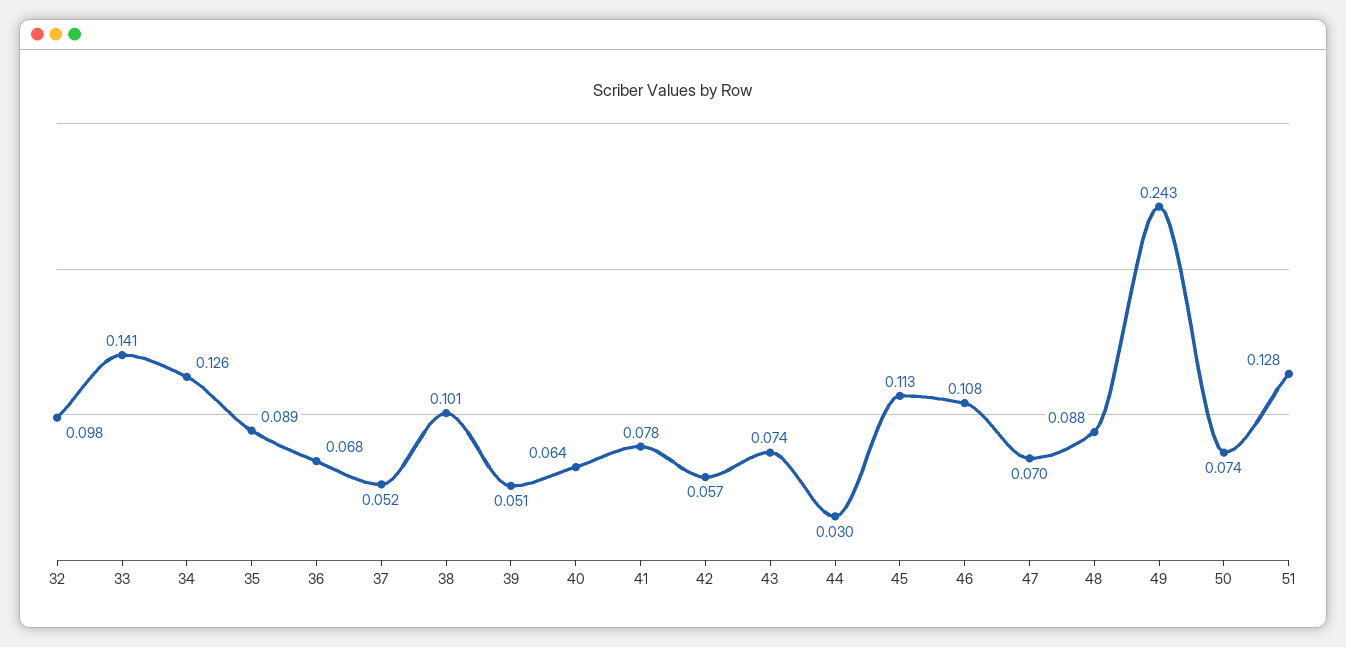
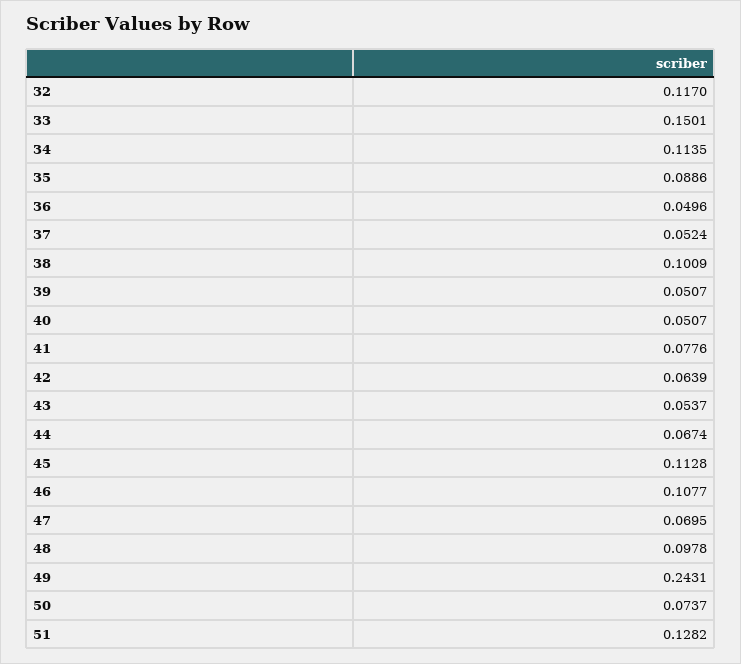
32: 0.098 -> 0.117
33: 0.141 -> 0.1501
34: 0.126 -> 0.1135
36: 0.068 -> 0.0496
40: 0.064 -> 0.0507
42: 0.057 -> 0.0639
43: 0.074 -> 0.0537
44: 0.03 -> 0.0674
48: 0.088 -> 0.0978

